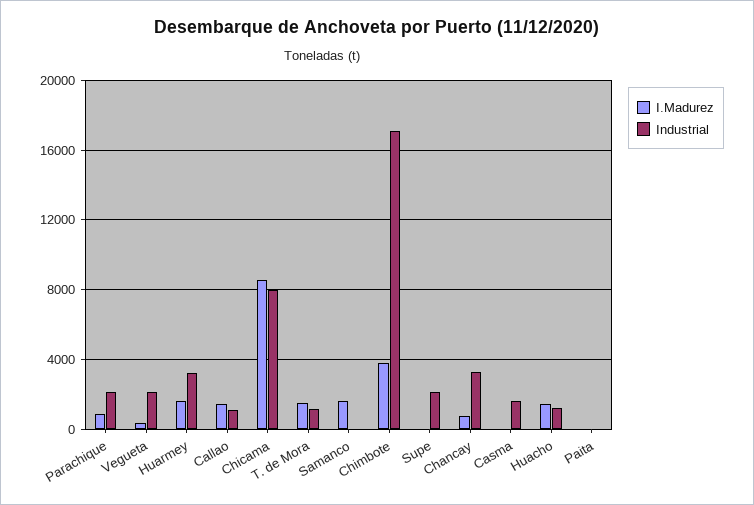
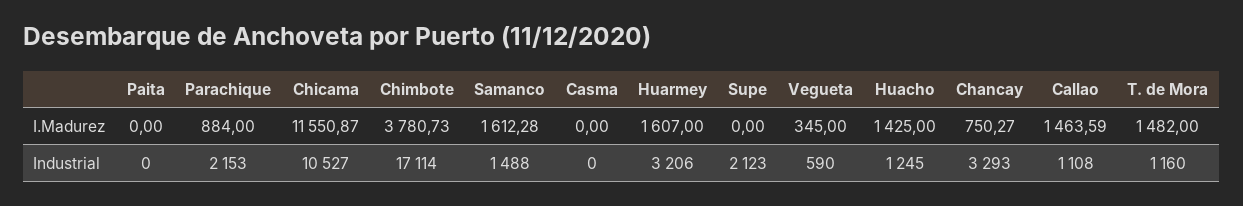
Industrial, Vegueta: 2000 -> 590
I.Madurez, Chicama: 8500 -> 11550.87
Industrial, Chicama: 8000 -> 10527
Industrial, Samanco: 0 -> 1488
Industrial, Casma: 1500 -> 0

